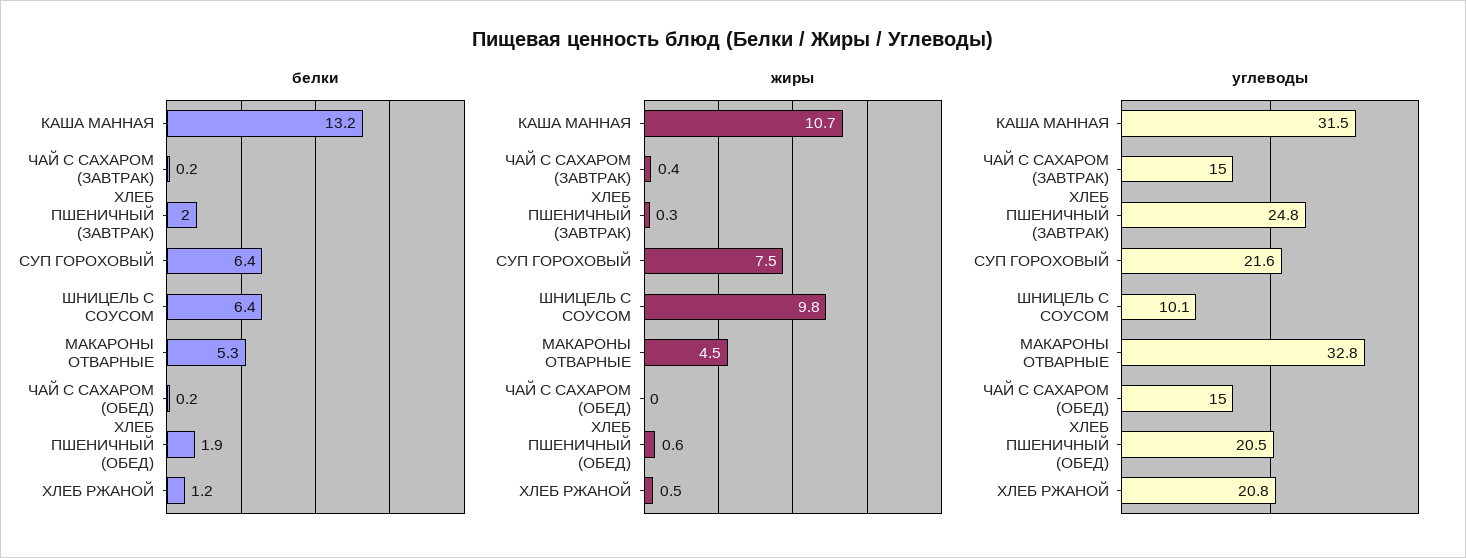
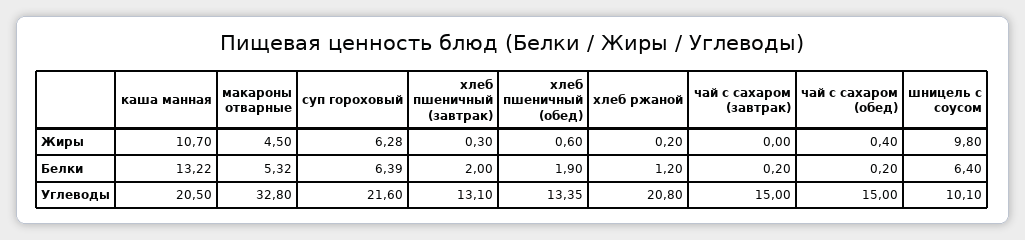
жиры, ЧАЙ С САХАРОМ (ЗАВТРАК): 0.4 -> 0
жиры, СУП ГОРОХОВЫЙ: 7.5 -> 6.28
жиры, ЧАЙ С САХАРОМ (ОБЕД): 0 -> 0.4
жиры, ХЛЕБ РЖАНОЙ: 0.5 -> 0.2
углеводы, КАША МАННАЯ: 31.5 -> 20.5
углеводы, ХЛЕБ ПШЕНИЧНЫЙ (ЗАВТРАК): 24.8 -> 13.1
углеводы, ХЛЕБ ПШЕНИЧНЫЙ (ОБЕД): 20.5 -> 13.35

